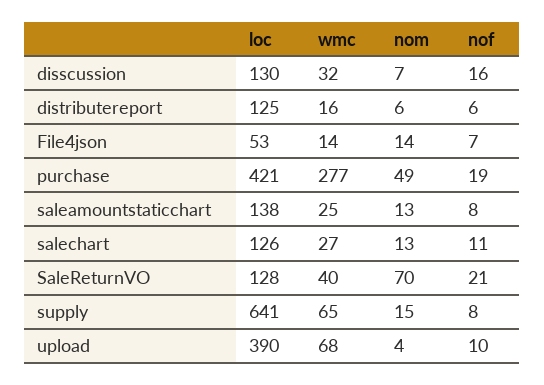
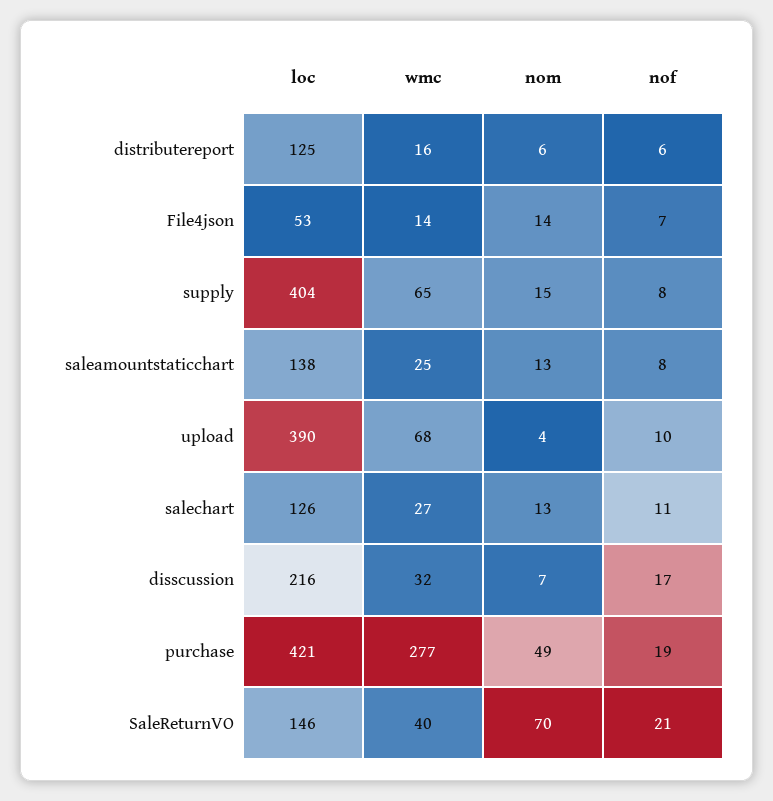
loc, disscussion: 130 -> 216
nof, disscussion: 16 -> 17
loc, SaleReturnVO: 128 -> 146
loc, supply: 641 -> 404

